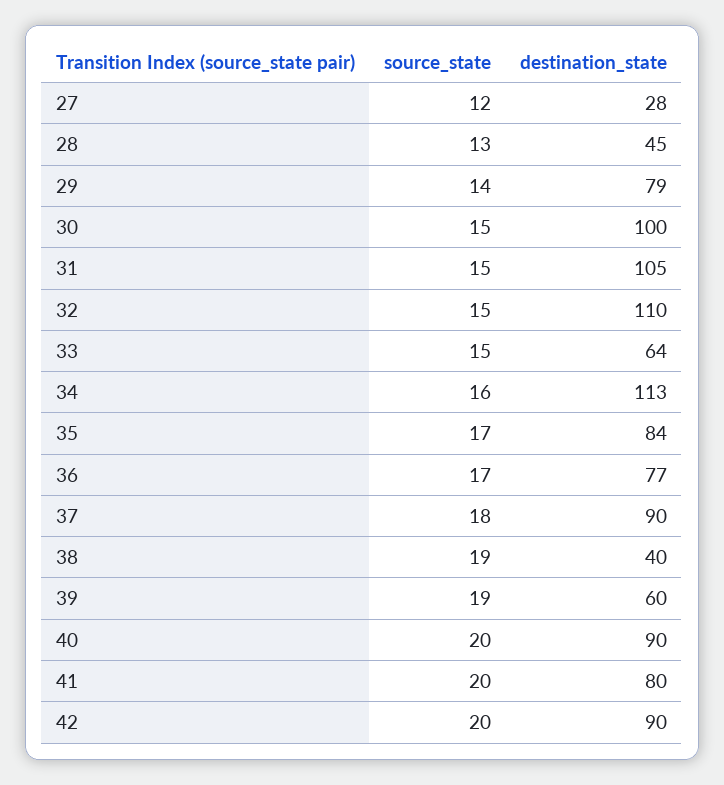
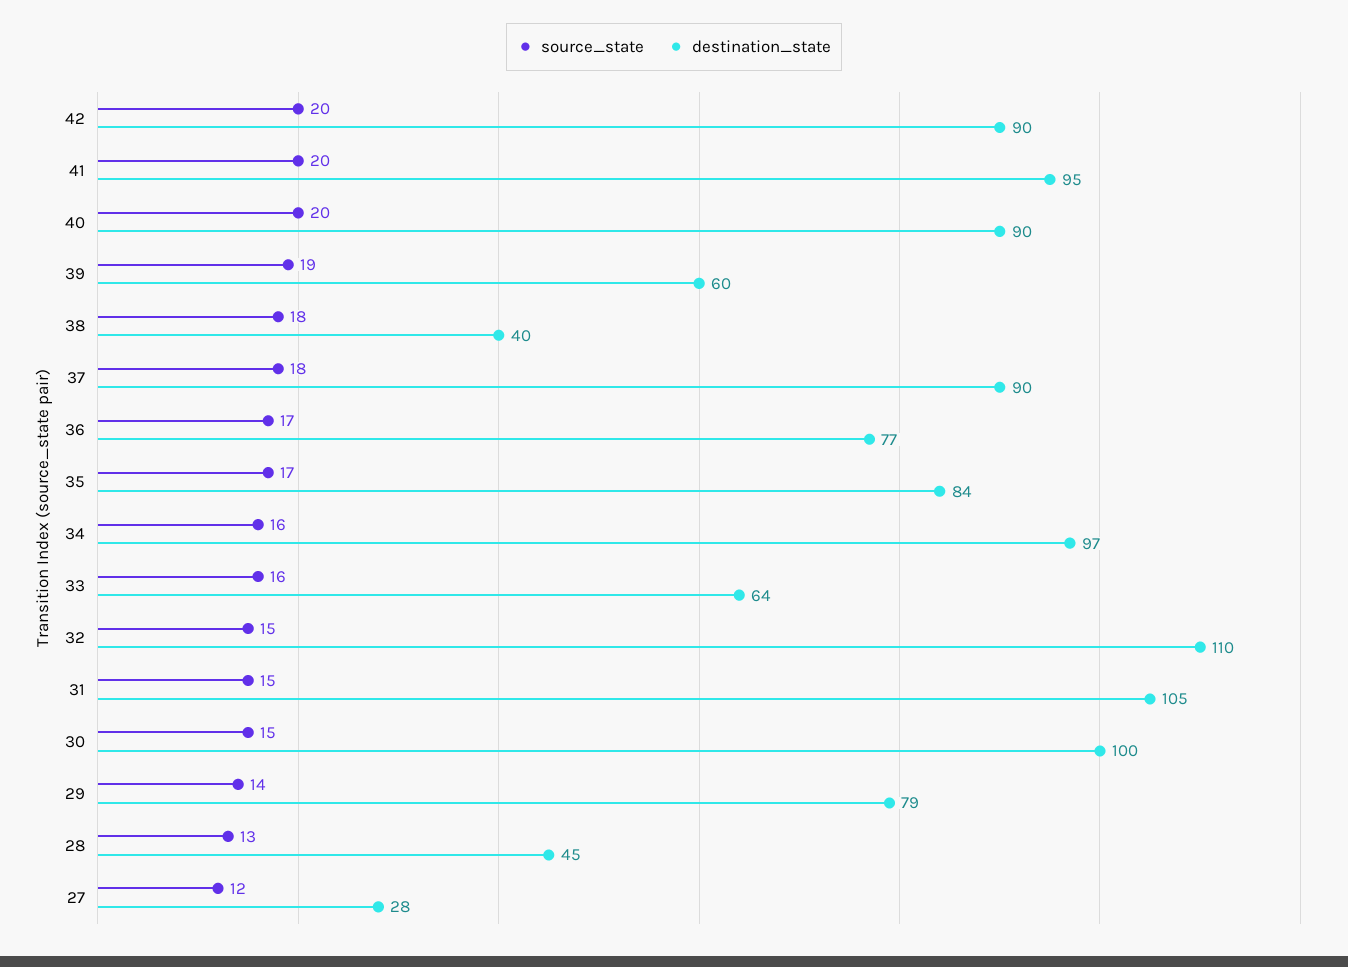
source_state, 33: 15 -> 16
destination_state, 34: 113 -> 97
source_state, 38: 19 -> 18
destination_state, 41: 80 -> 95

